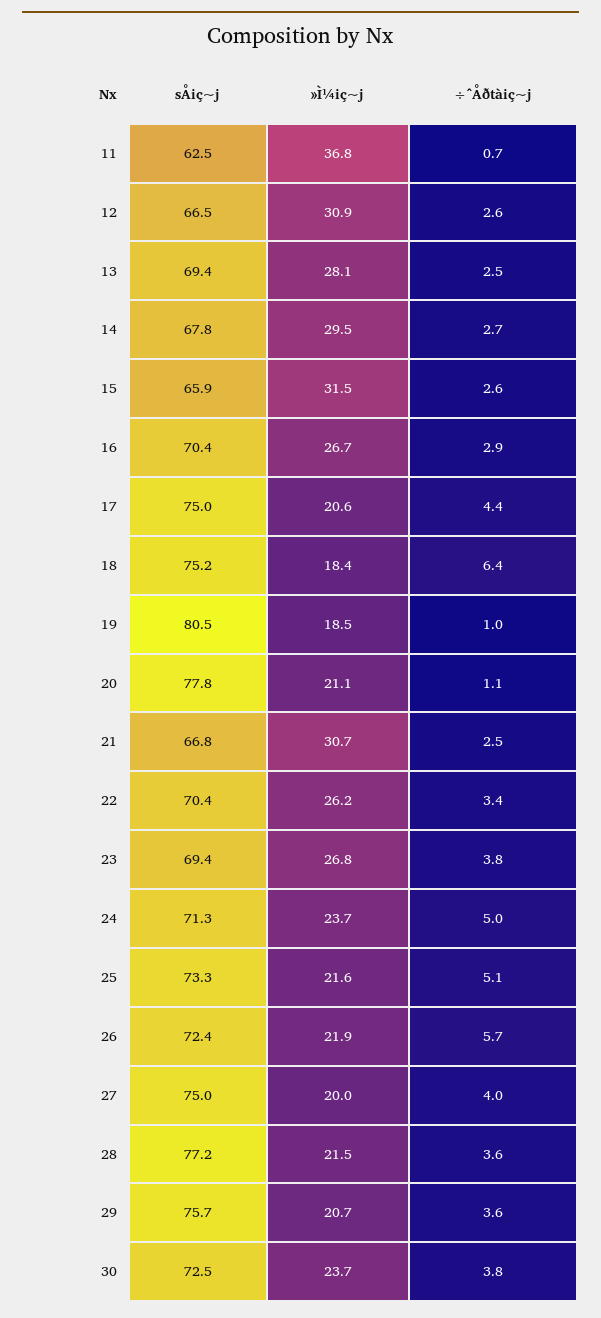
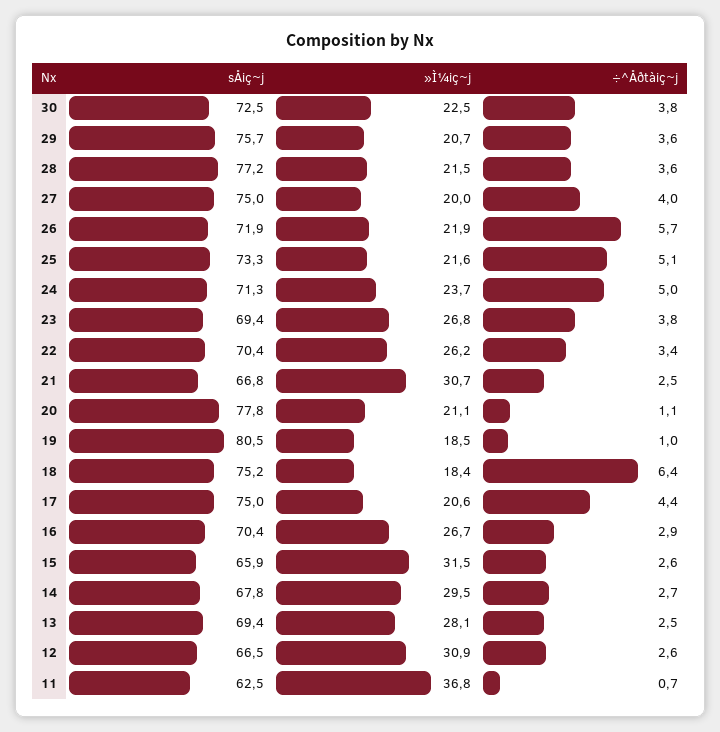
sÅiç~j, 26: 72.4 -> 71.9
»Ì¼iç~j, 30: 23.7 -> 22.5

